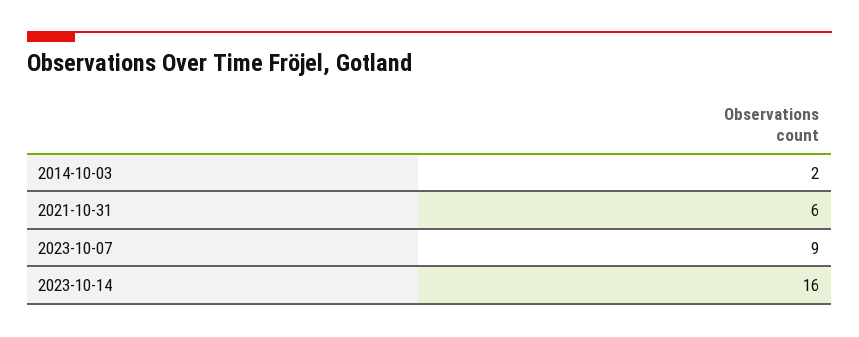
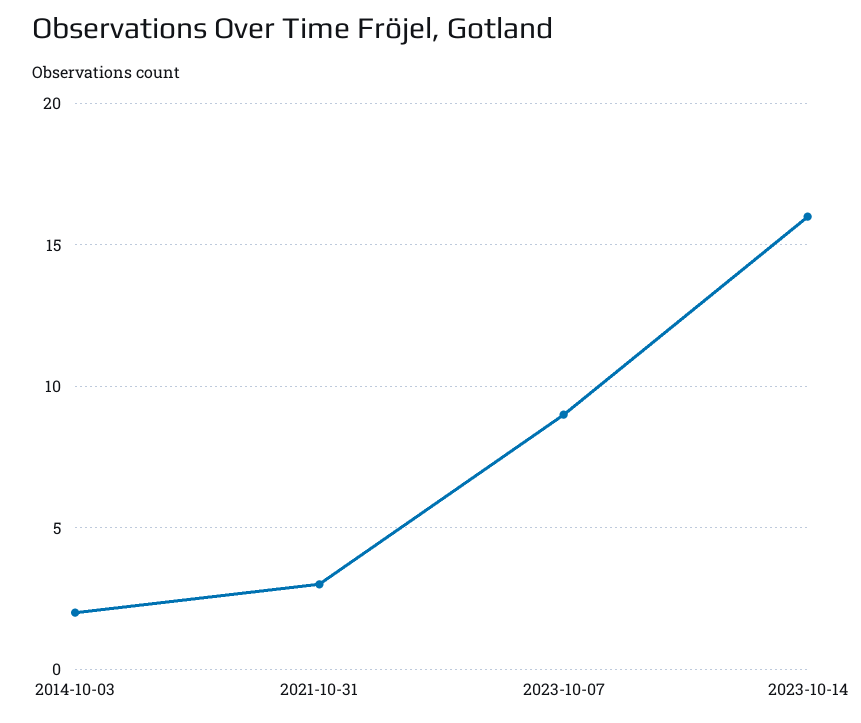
2021-10-31: 6 -> 3

